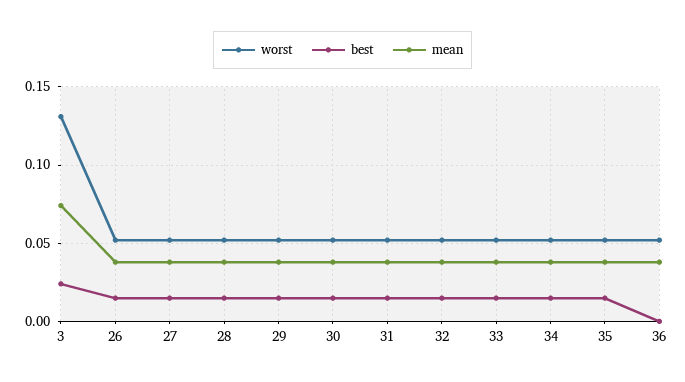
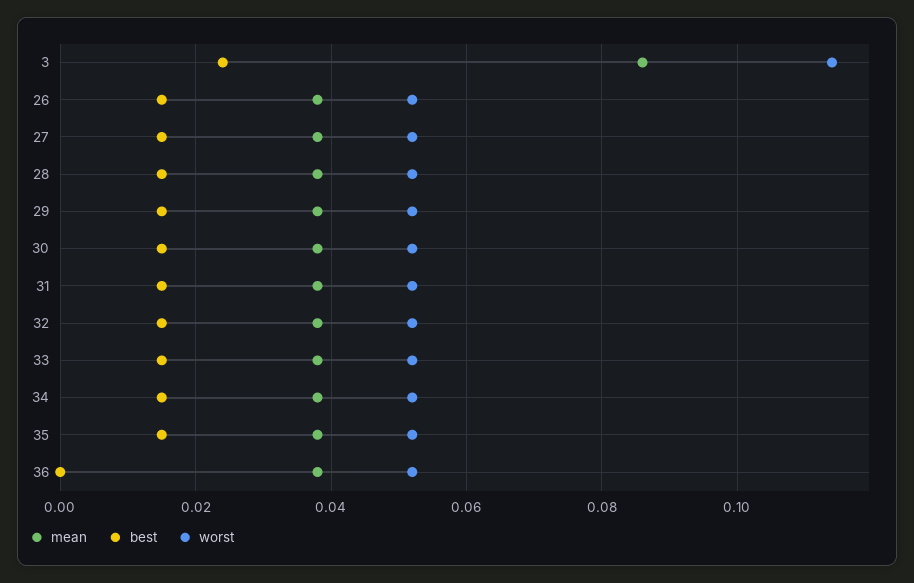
worst, 3: 0.13 -> 0.115
mean, 3: 0.075 -> 0.085

